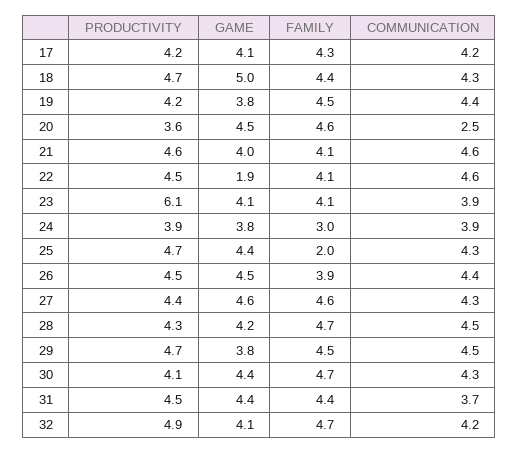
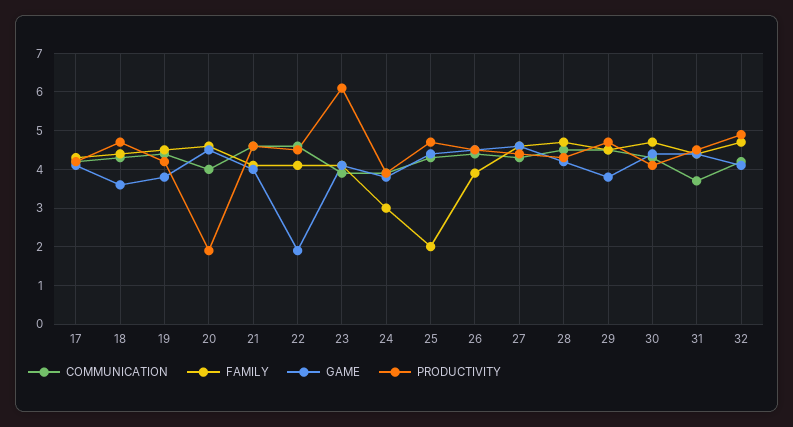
GAME, 18: 5 -> 3.5
PRODUCTIVITY, 20: 3.6 -> 2
COMMUNICATION, 20: 2.5 -> 4

